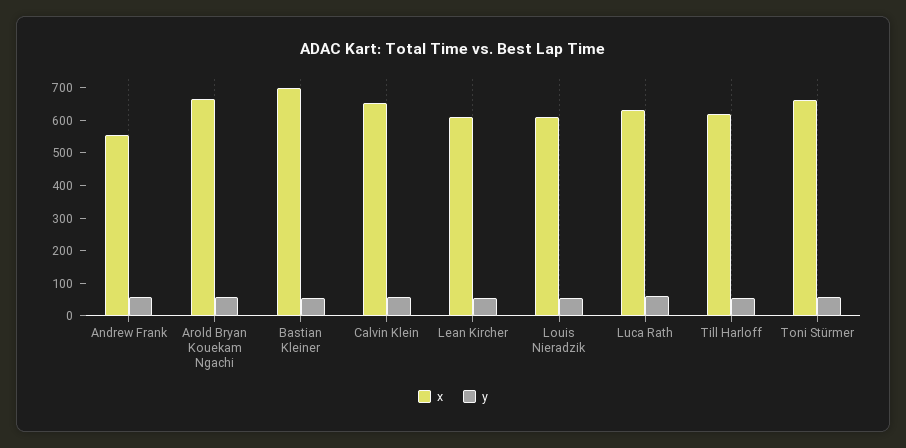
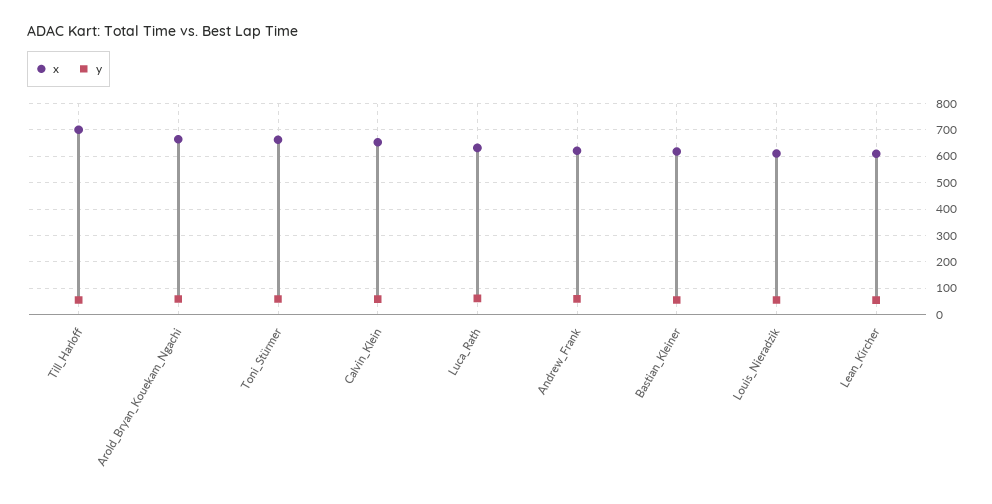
x, Andrew Frank: 550 -> 625
x, Bastian Kleiner: 700 -> 625
x, Till Harloff: 625 -> 700

